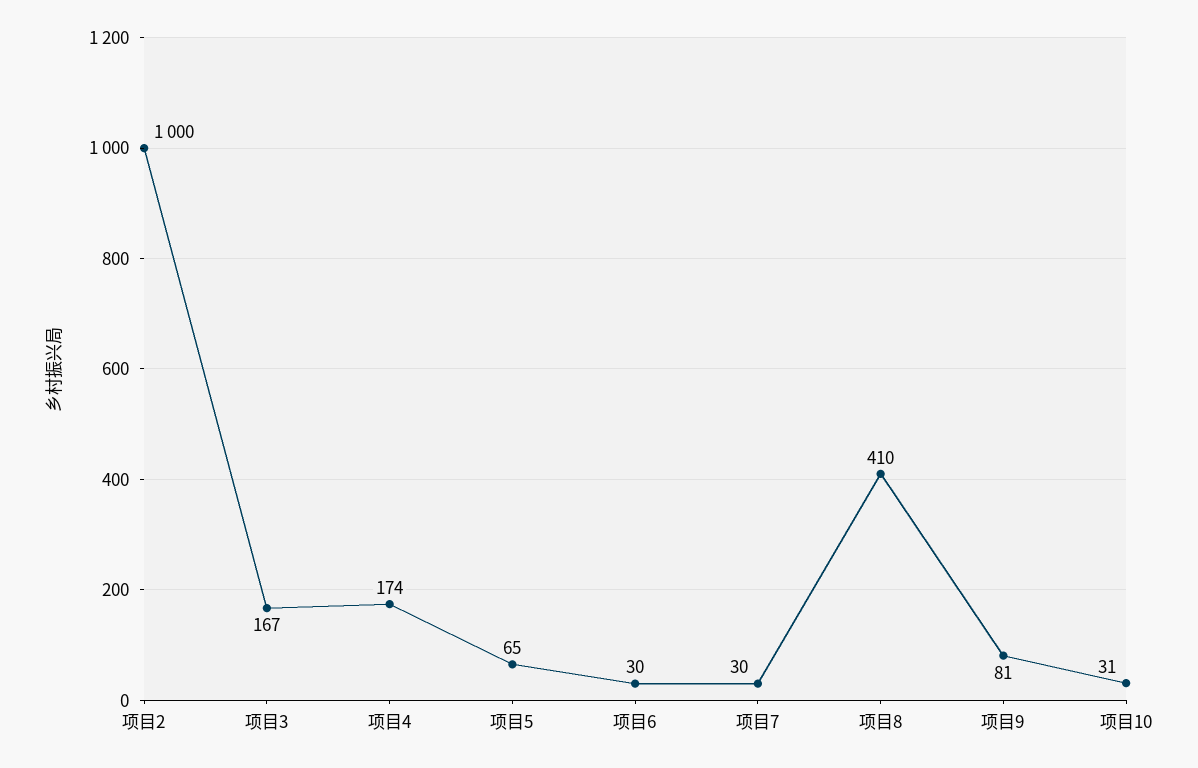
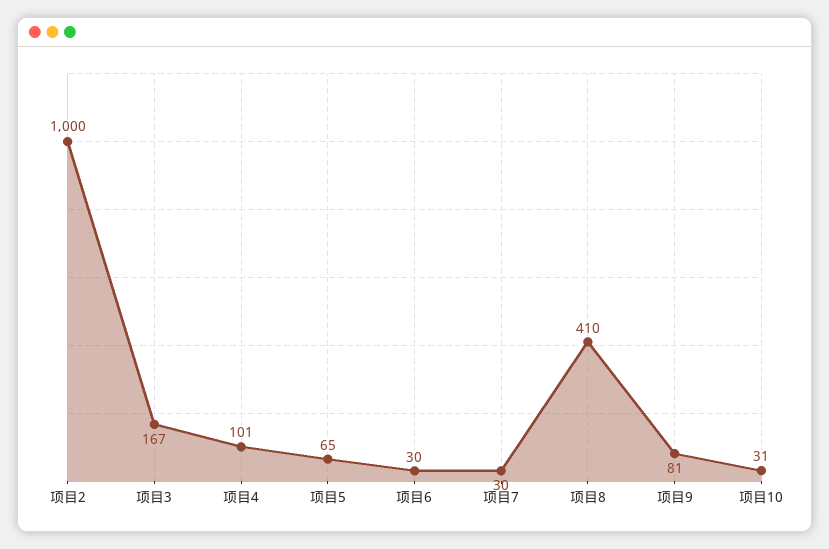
项目4: 174 -> 101

